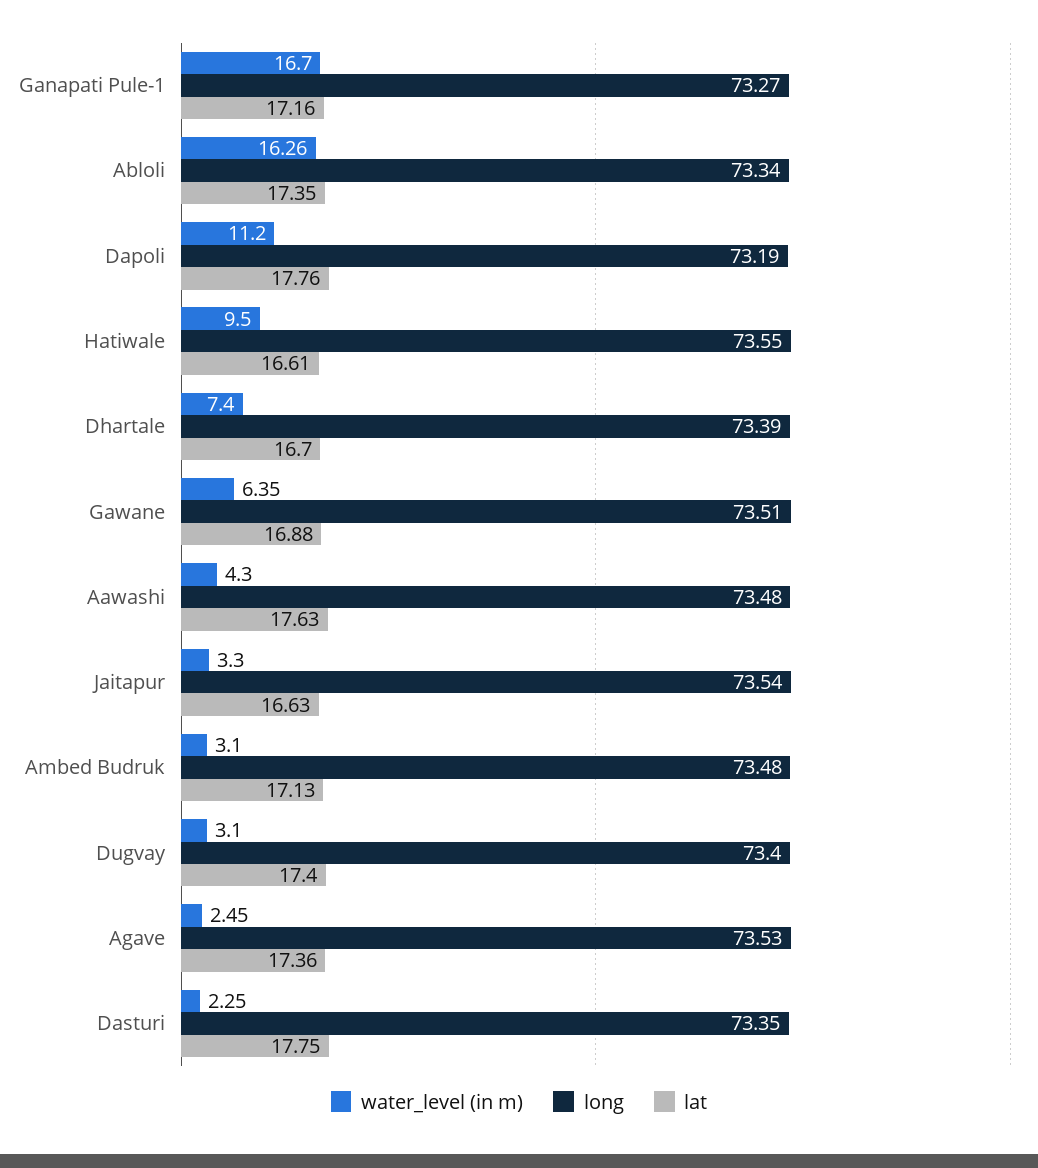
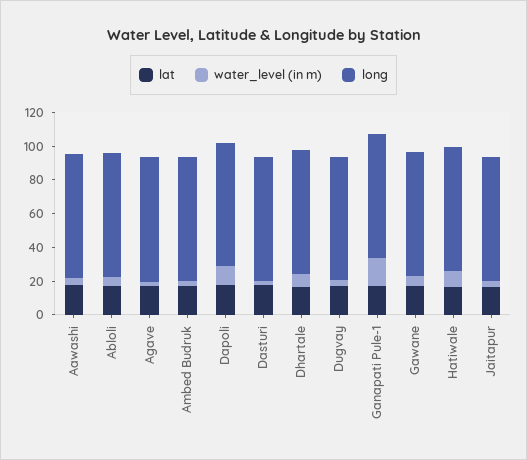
water_level (in m), Abloli: 16.26 -> 5

